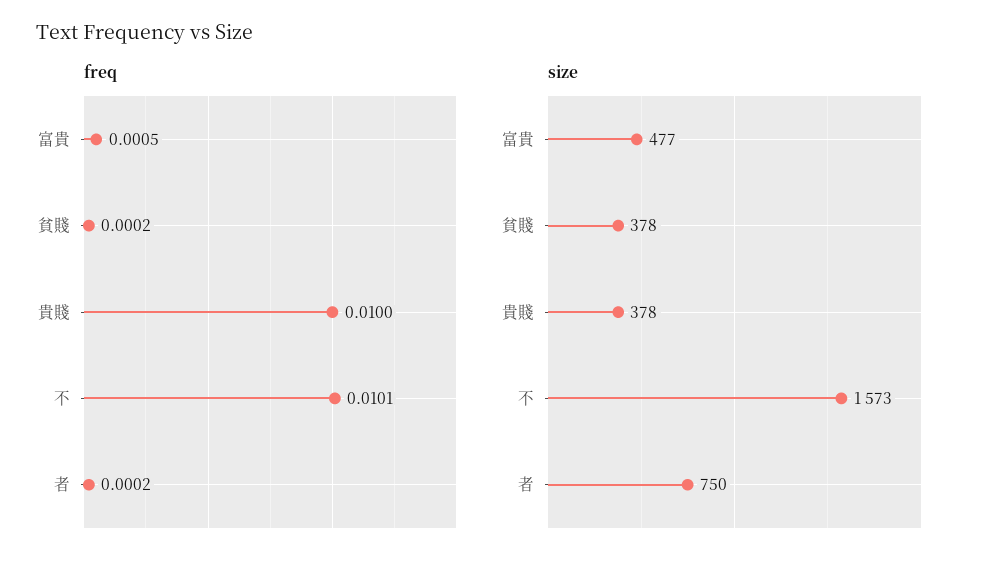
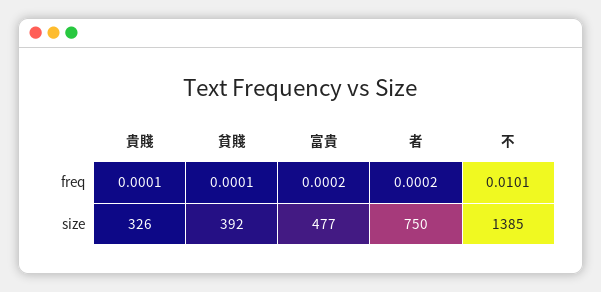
freq, 富貴: 0.0005 -> 0.0002
freq, 貧賤: 0.0002 -> 0.0001
freq, 貴賤: 0.01 -> 0.0001
size, 貧賤: 378 -> 392
size, 貴賤: 378 -> 326
size, 不: 1573 -> 1385

